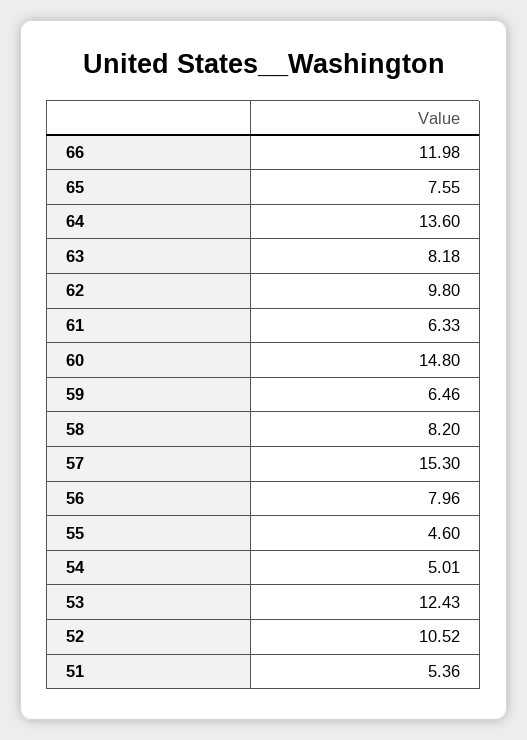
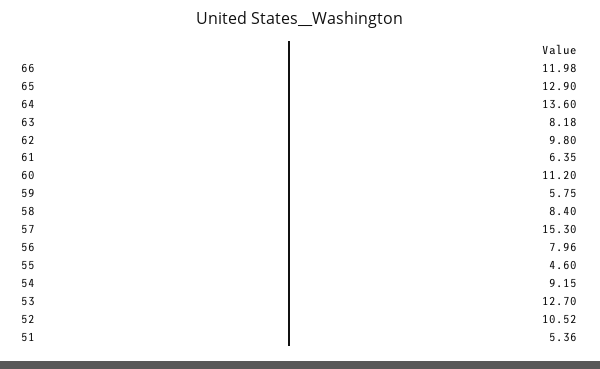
65: 7.55 -> 12.9
61: 6.33 -> 6.35
60: 14.8 -> 11.2
59: 6.46 -> 5.75
58: 8.2 -> 8.4
54: 5.01 -> 9.15
53: 12.43 -> 12.7

